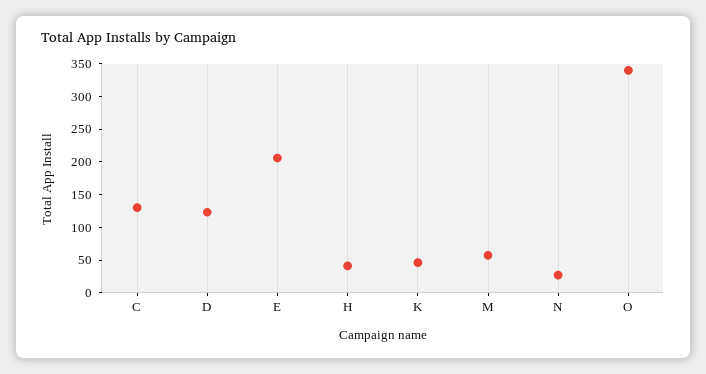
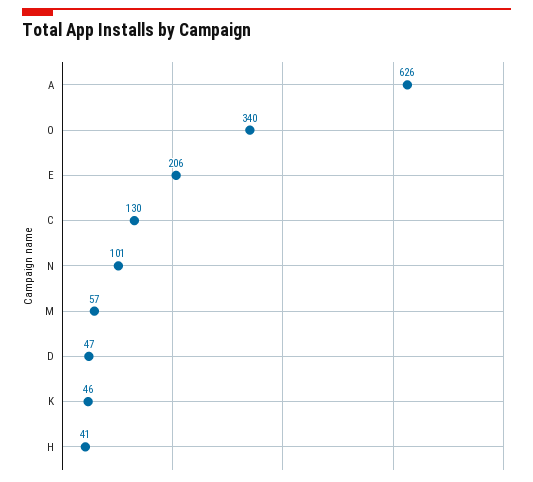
D: 125 -> 47
N: 25 -> 101
A: none -> 626

